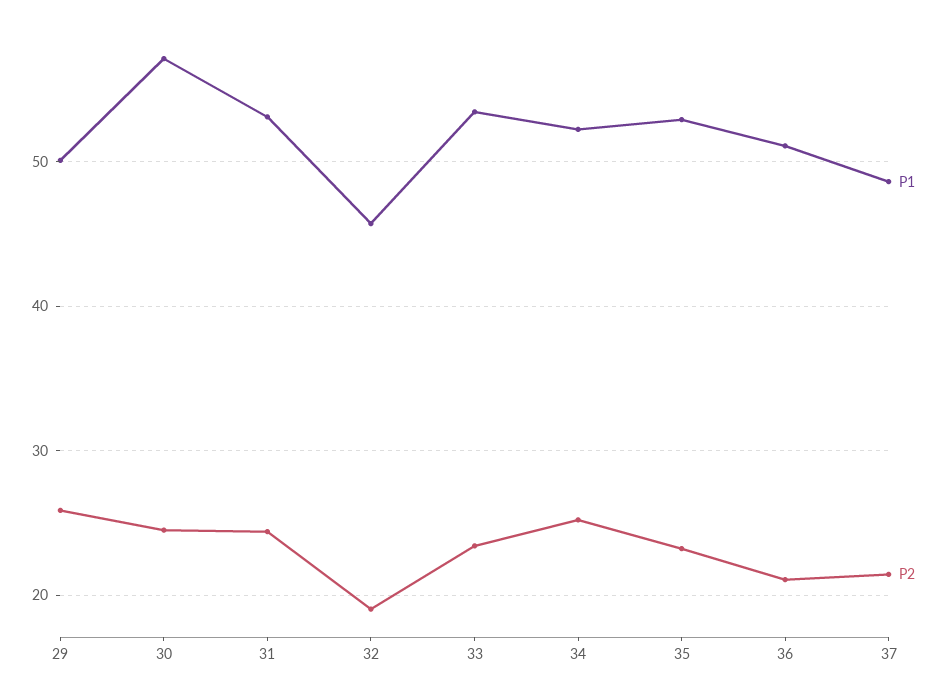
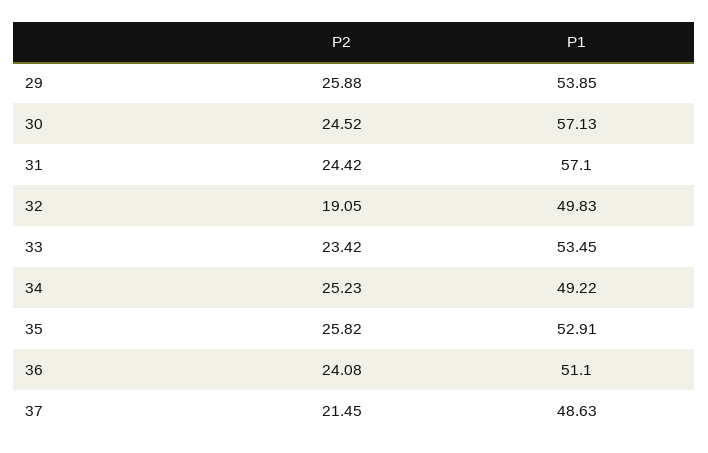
P1, 29: 50 -> 53.85
P1, 31: 53 -> 57.1
P1, 32: 46 -> 49.83
P1, 34: 52 -> 49.22
P2, 35: 23 -> 25.82
P2, 36: 21 -> 24.08

